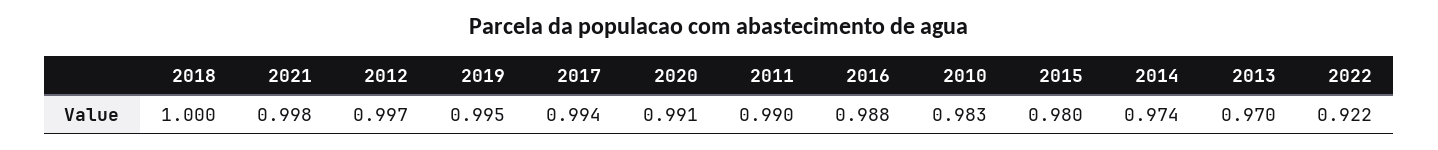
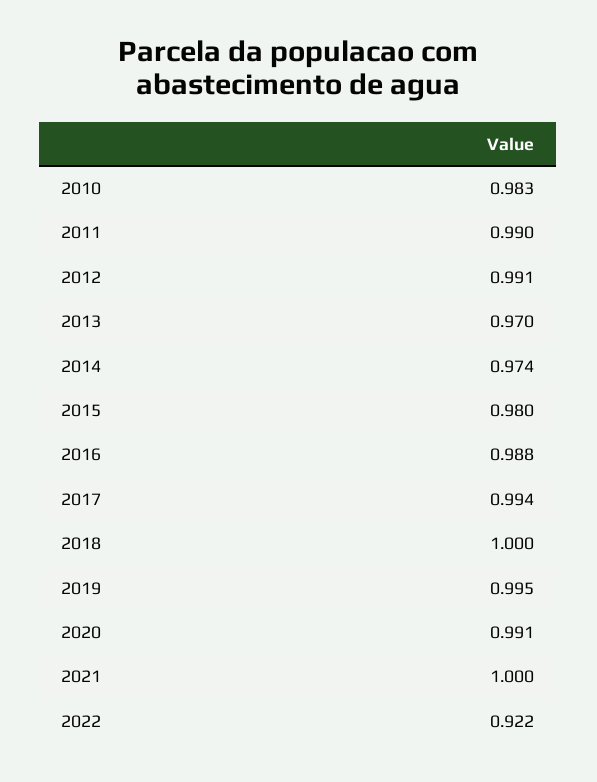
2021: 0.998 -> 1
2012: 0.997 -> 0.991

